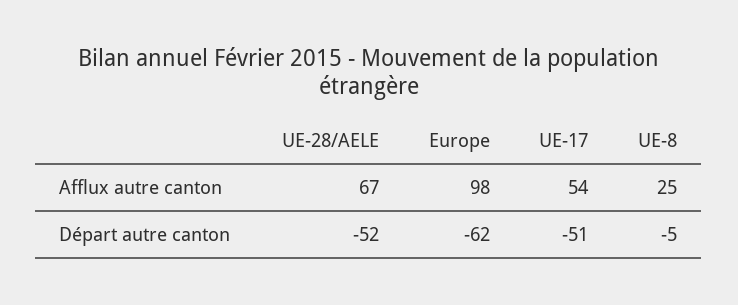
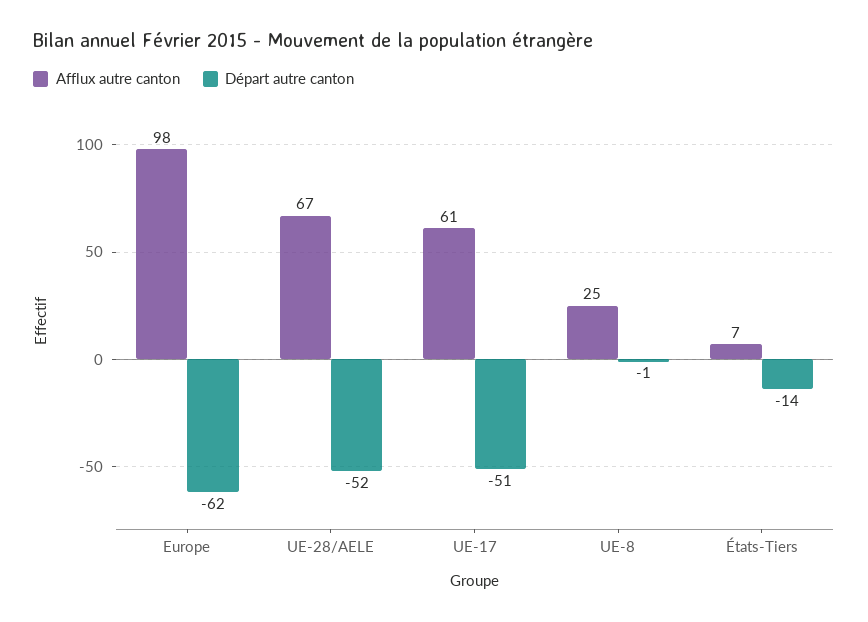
Afflux autre canton, UE-17: 54 -> 61
Départ autre canton, UE-8: -5 -> -1
Afflux autre canton, États-Tiers: none -> 7
Départ autre canton, États-Tiers: none -> -14

